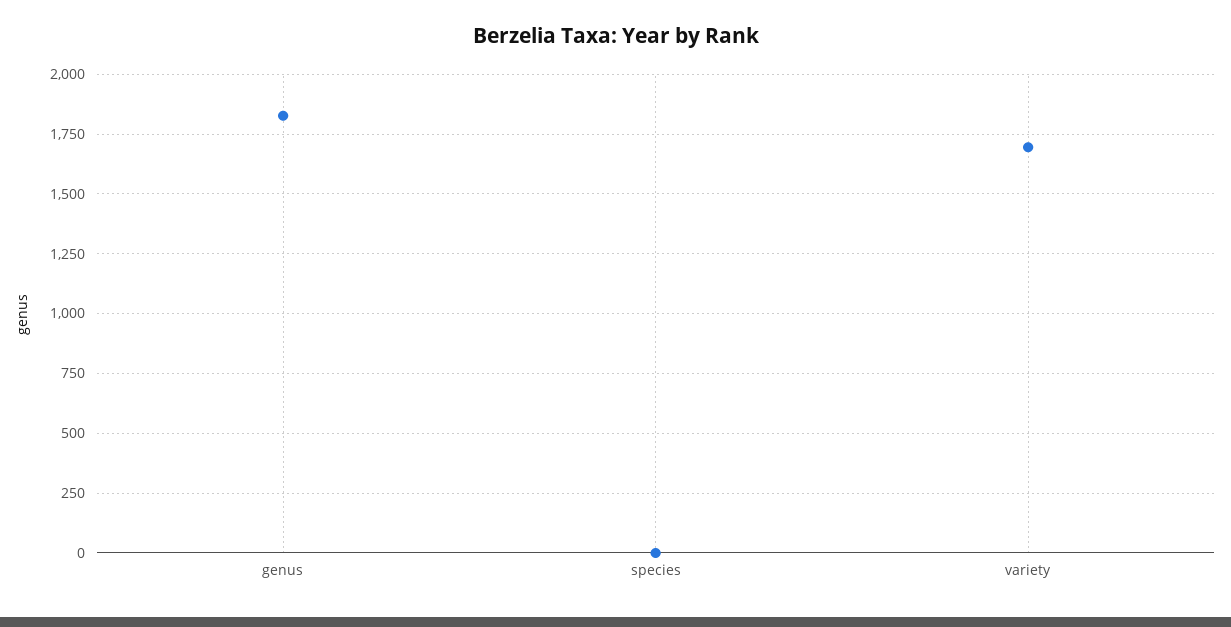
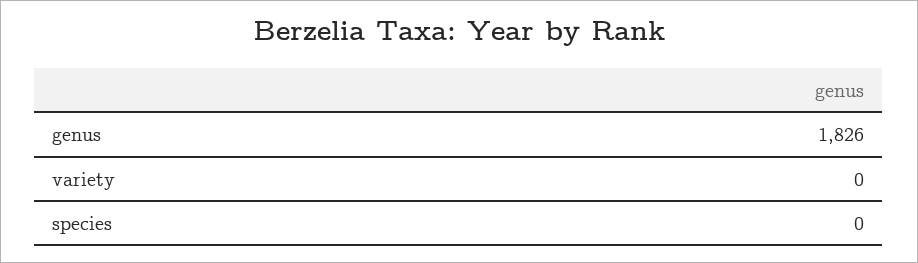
variety: 1700 -> 0

